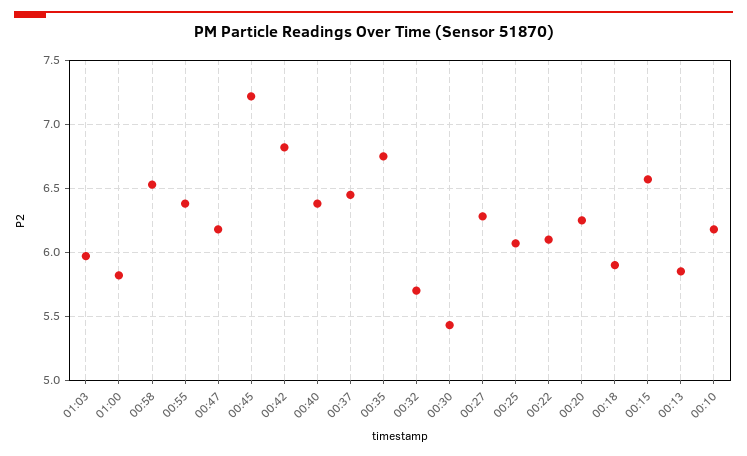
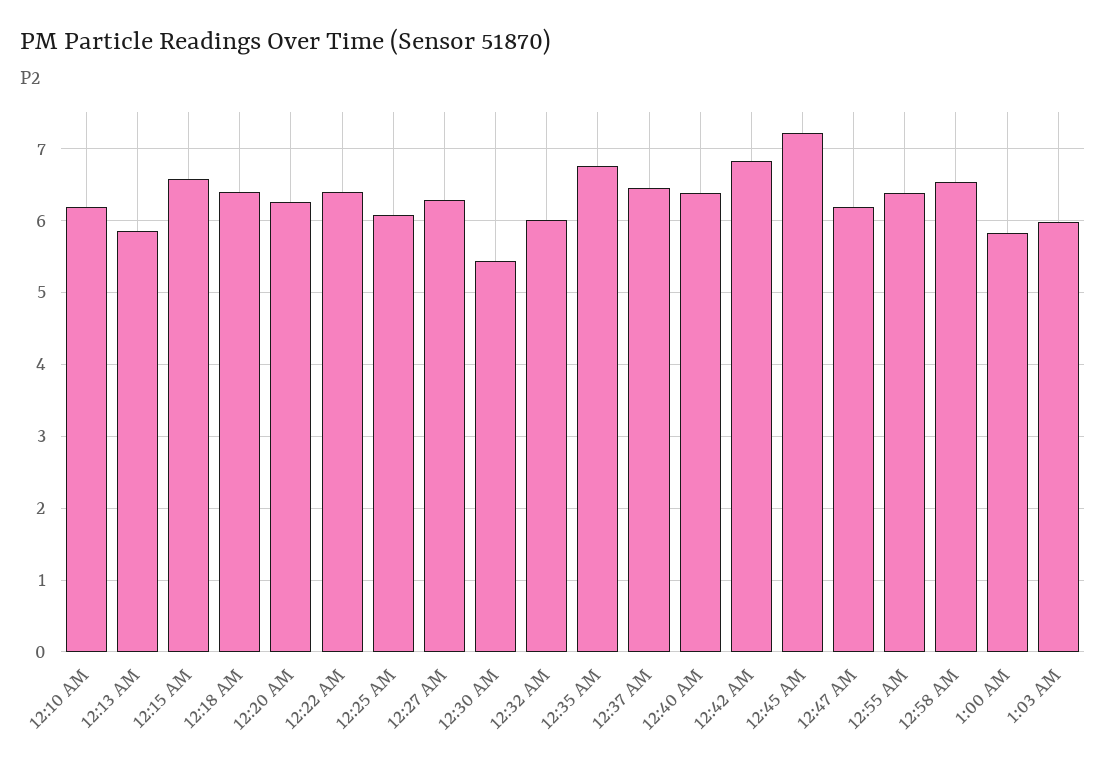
00:32: 5.7 -> 6
00:22: 6.1 -> 6.4
00:18: 5.9 -> 6.4

